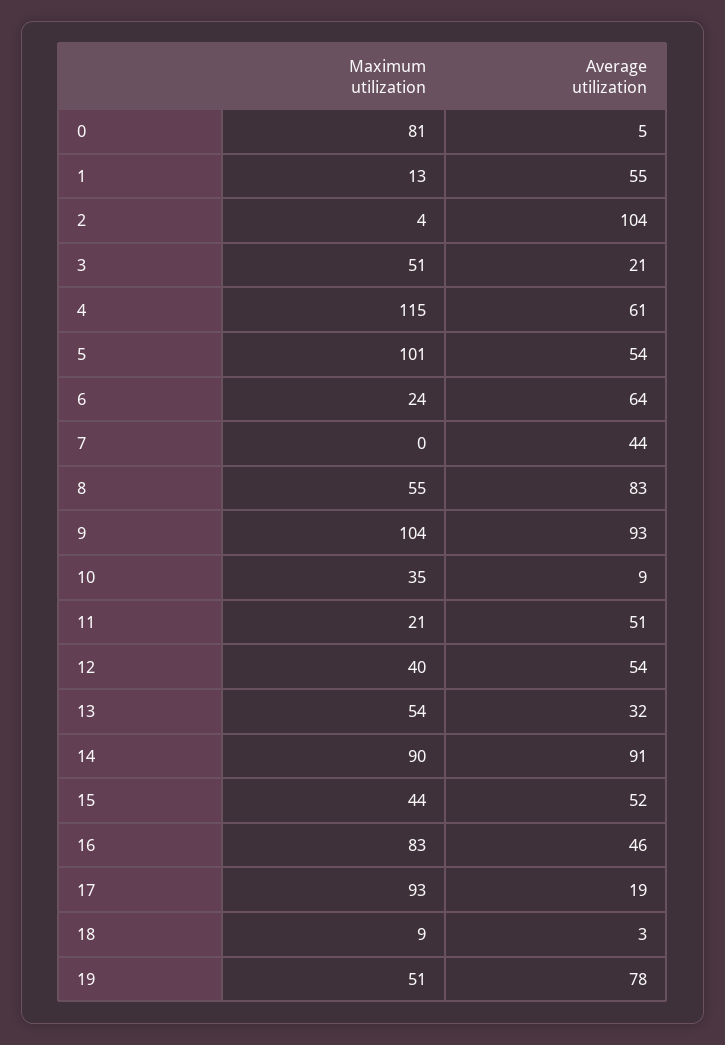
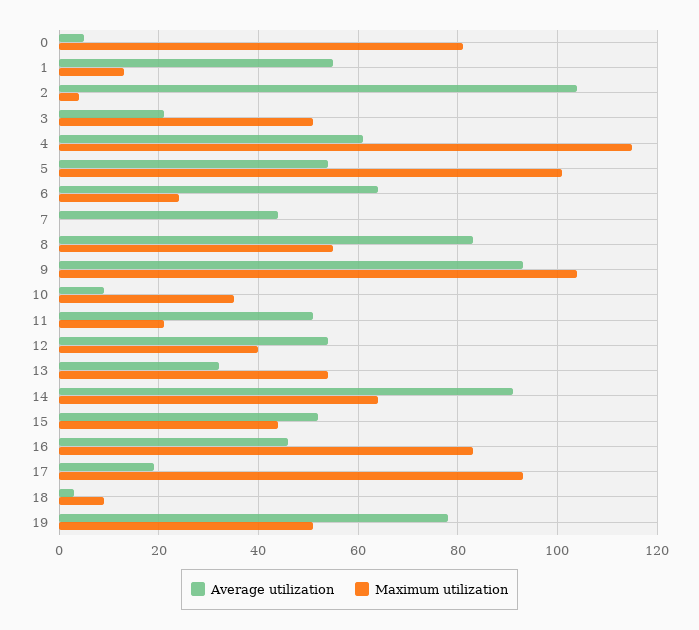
Maximum utilization, 14: 90 -> 65

